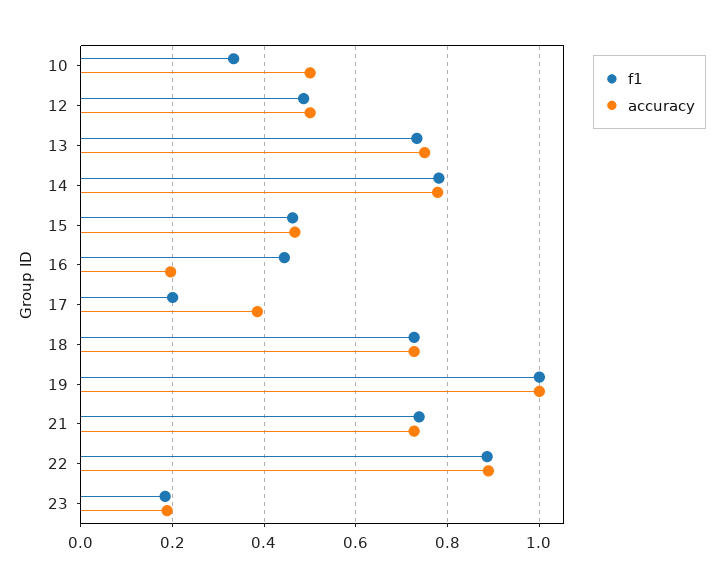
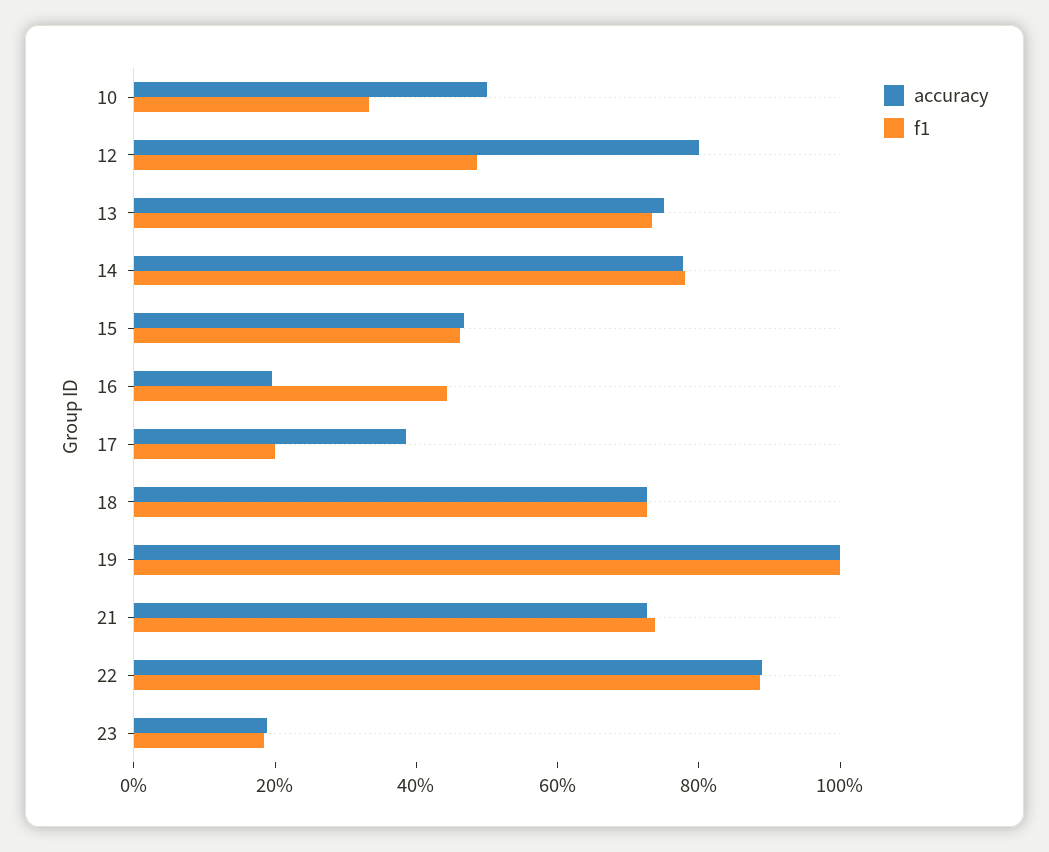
accuracy, 12: 0.5 -> 0.8

